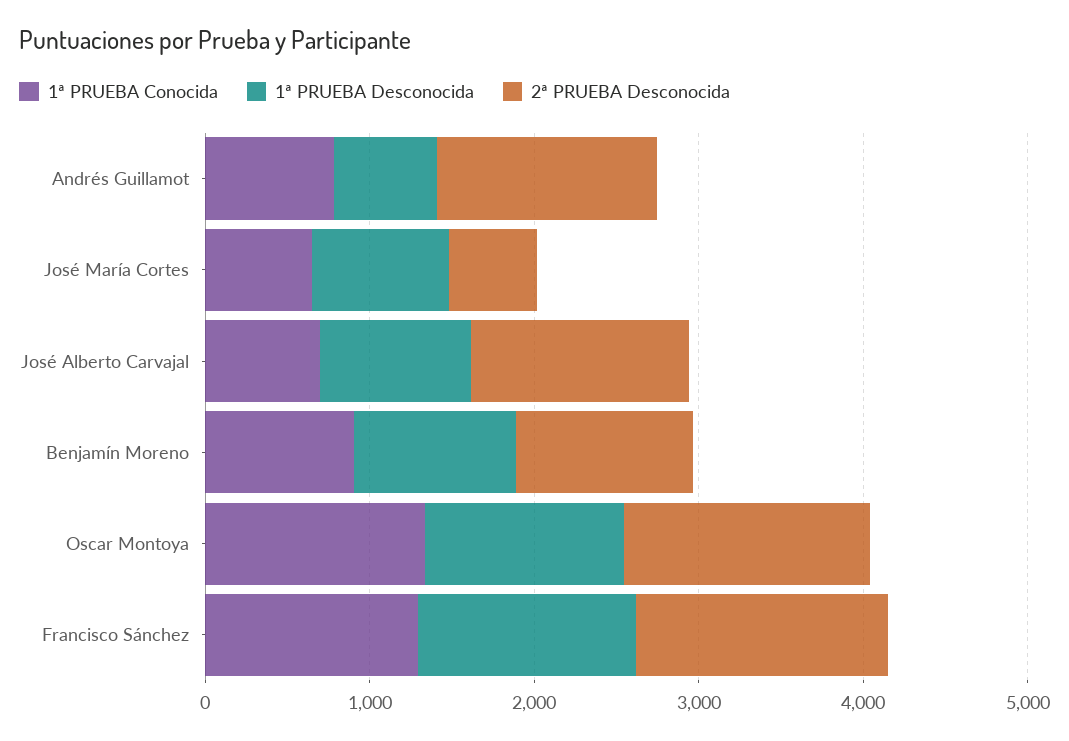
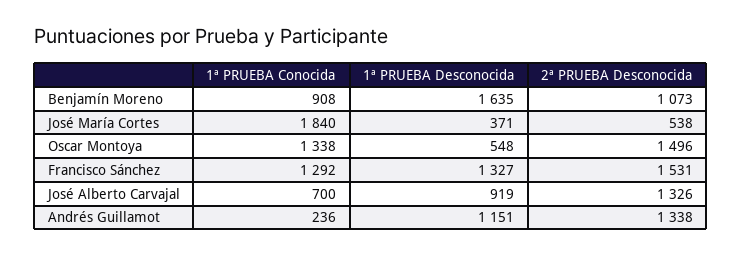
1ª PRUEBA Conocida, Andrés Guillamot: 800 -> 236
1ª PRUEBA Desconocida, Andrés Guillamot: 600 -> 1151
1ª PRUEBA Conocida, José María Cortes: 600 -> 1840
1ª PRUEBA Desconocida, José María Cortes: 800 -> 371
1ª PRUEBA Desconocida, Benjamín Moreno: 1000 -> 1635
1ª PRUEBA Desconocida, Oscar Montoya: 1200 -> 548

